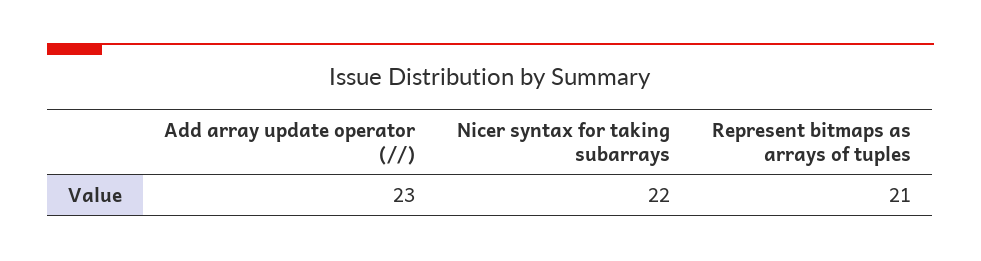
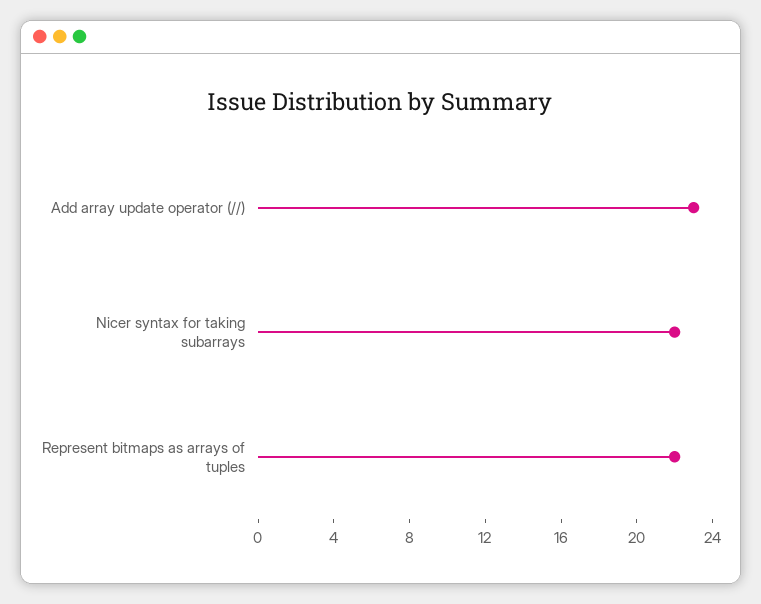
Represent bitmaps as arrays of tuples: 21 -> 22

